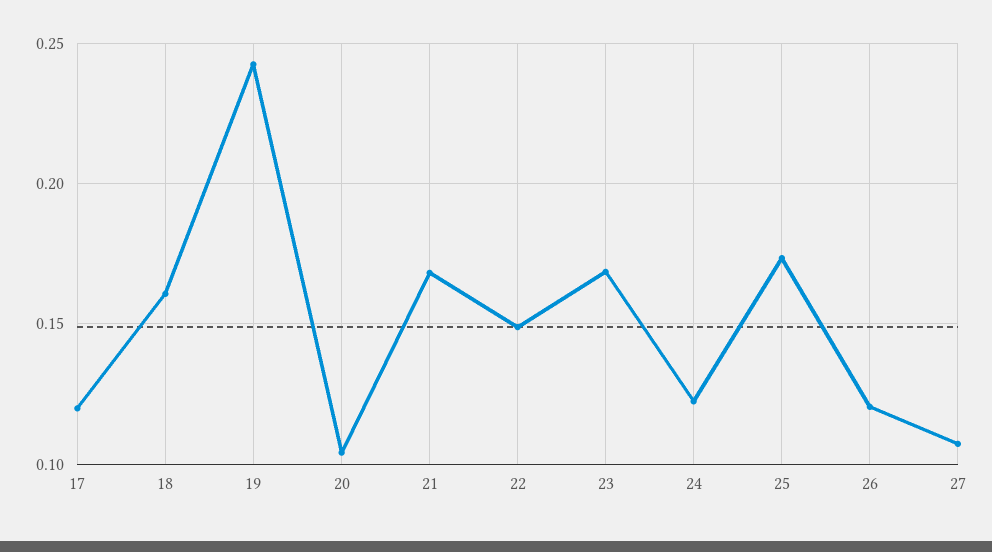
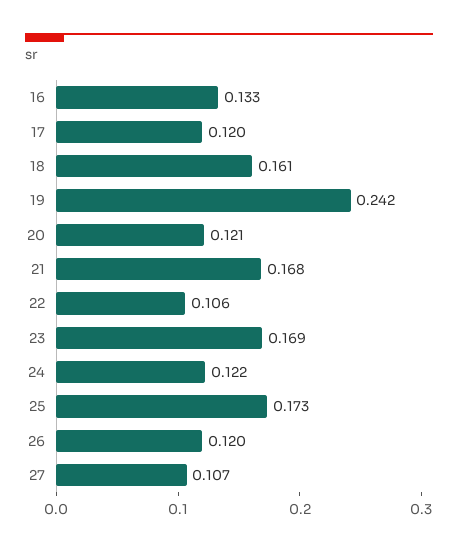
20: 0.105 -> 0.121
22: 0.15 -> 0.106
16: none -> 0.133

